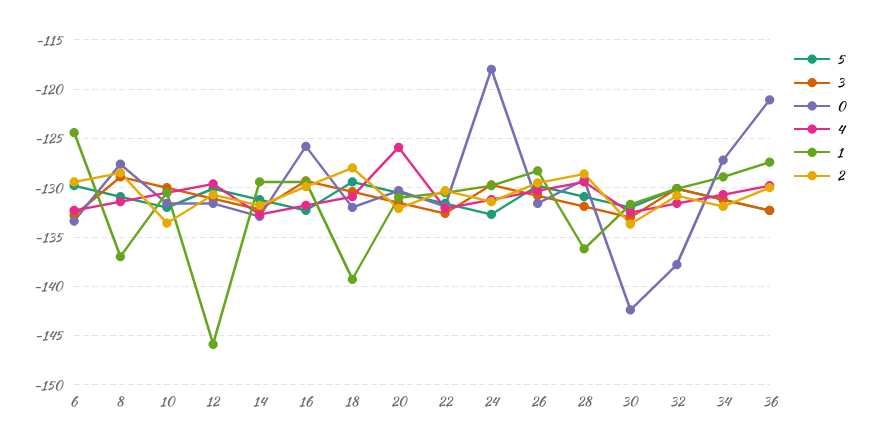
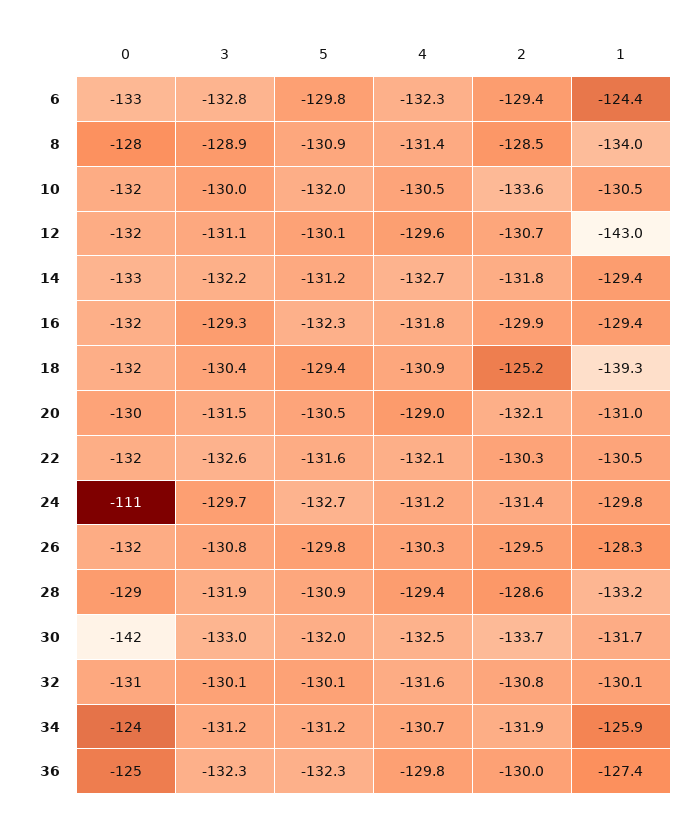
1, 8: -137 -> -134
1, 12: -146 -> -143
0, 16: -126 -> -132
2, 18: -128 -> -125.2
4, 20: -126 -> -129
0, 24: -118 -> -111
1, 28: -136 -> -133.2
0, 32: -138 -> -131
0, 34: -127 -> -124
1, 34: -129 -> -125.9
0, 36: -121 -> -125

